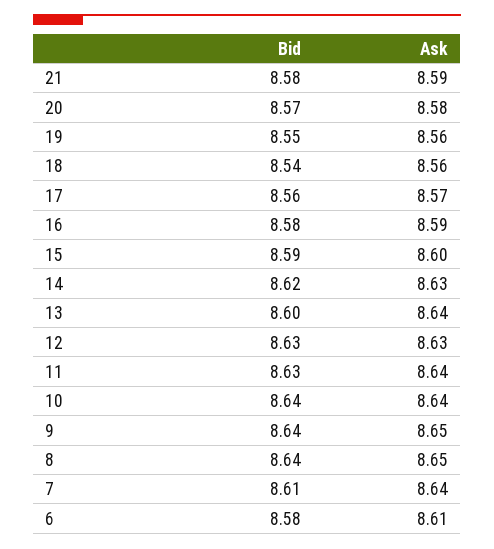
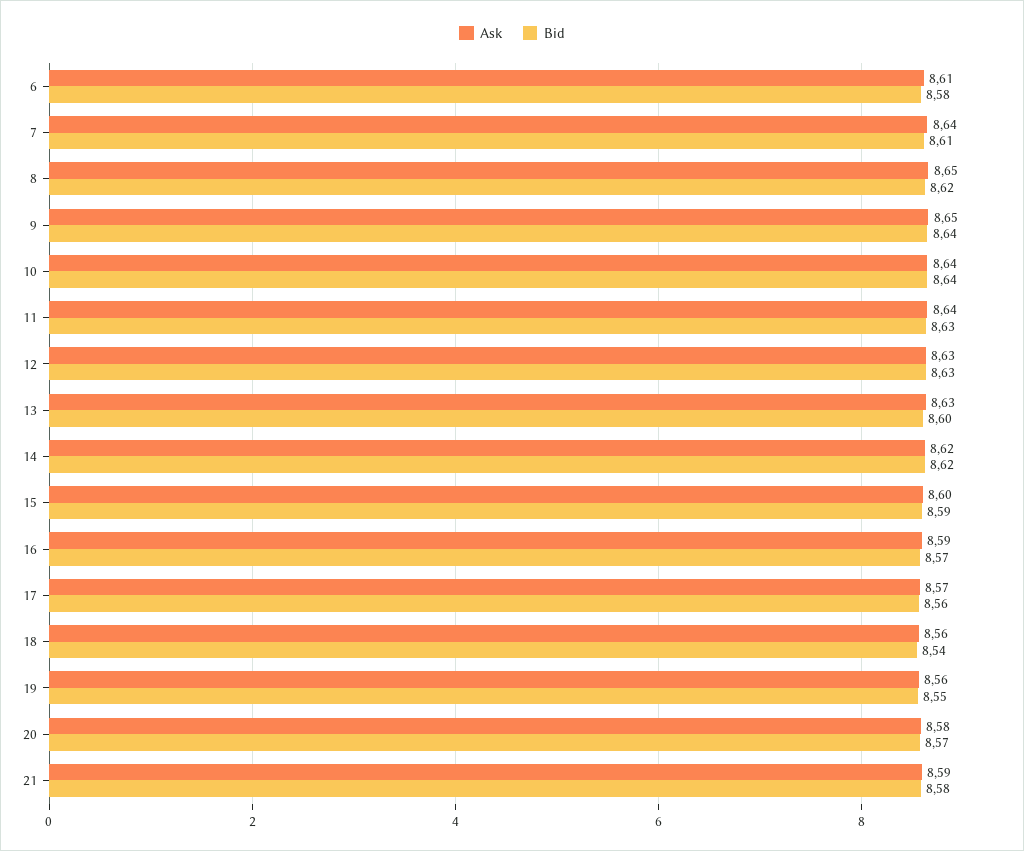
Bid, 16: 8.58 -> 8.57
Ask, 14: 8.63 -> 8.62
Ask, 13: 8.64 -> 8.63
Bid, 8: 8.64 -> 8.62

